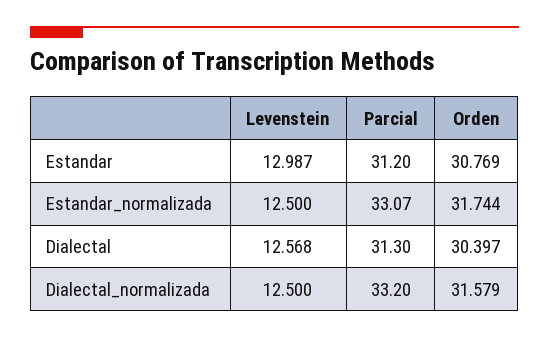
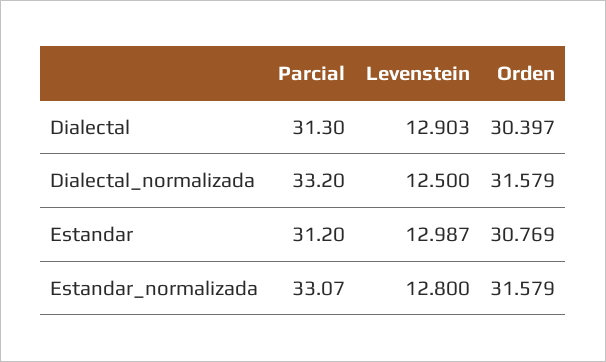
Levenstein, Estandar_normalizada: 12.5 -> 12.8
Orden, Estandar_normalizada: 31.744 -> 31.579
Levenstein, Dialectal: 12.568 -> 12.903

